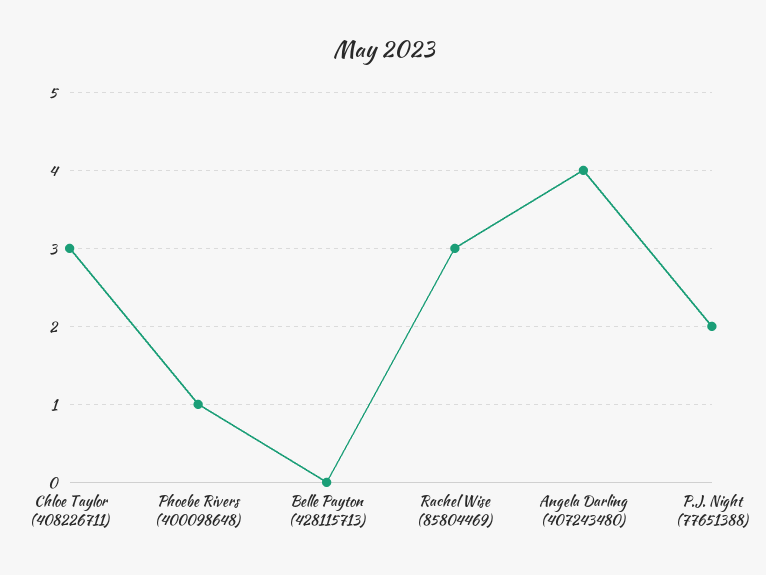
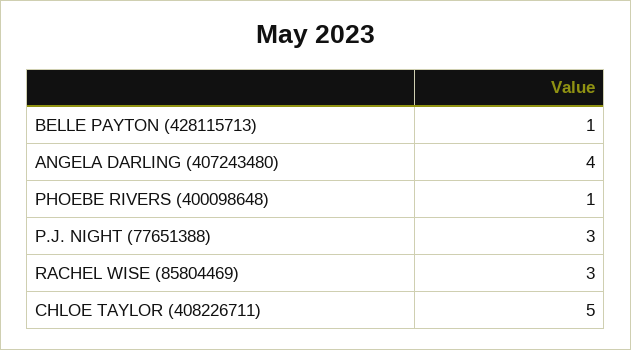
Chloe Taylor (408226711): 3 -> 5
Belle Payton (428115713): 0 -> 1
P.J. Night (77651388): 2 -> 3

